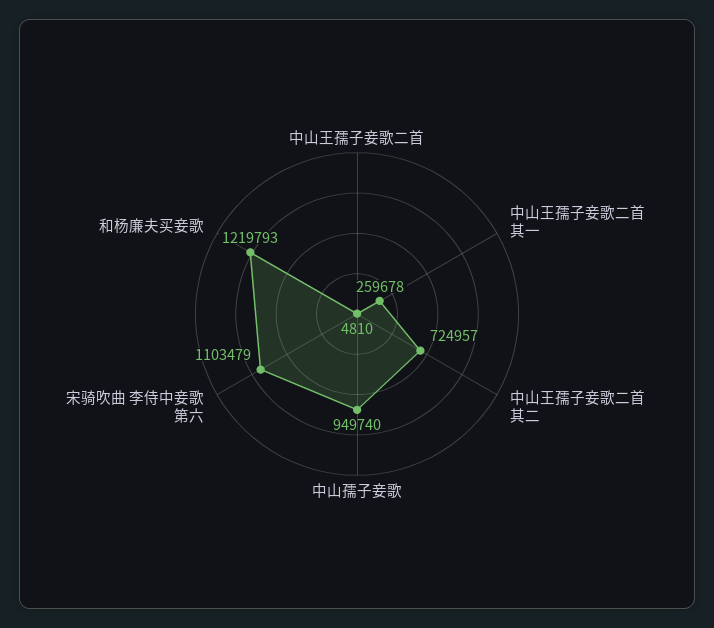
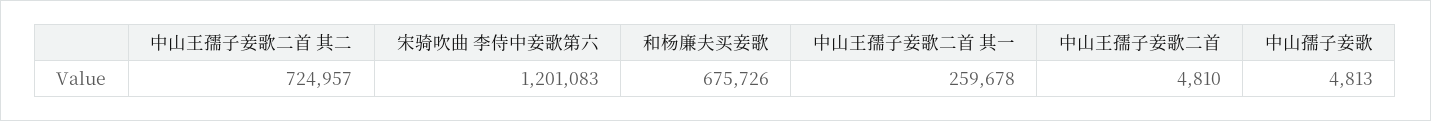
中山孺子妾歌: 949740 -> 4813
宋骑吹曲 李侍中妾歌第六: 1103479 -> 1201083
和杨廉夫买妾歌: 1219793 -> 675726

